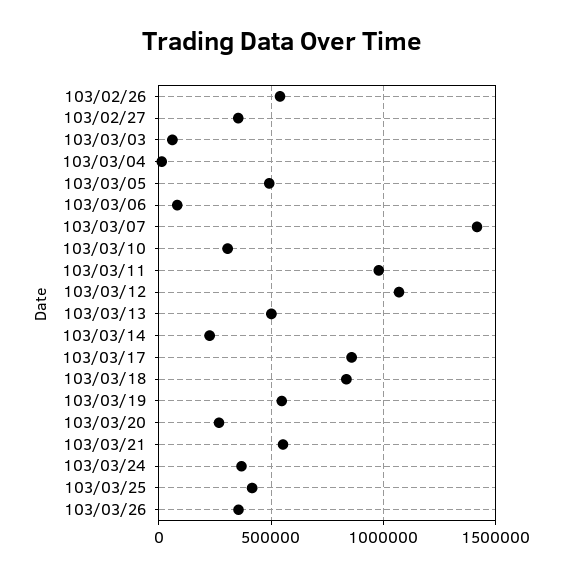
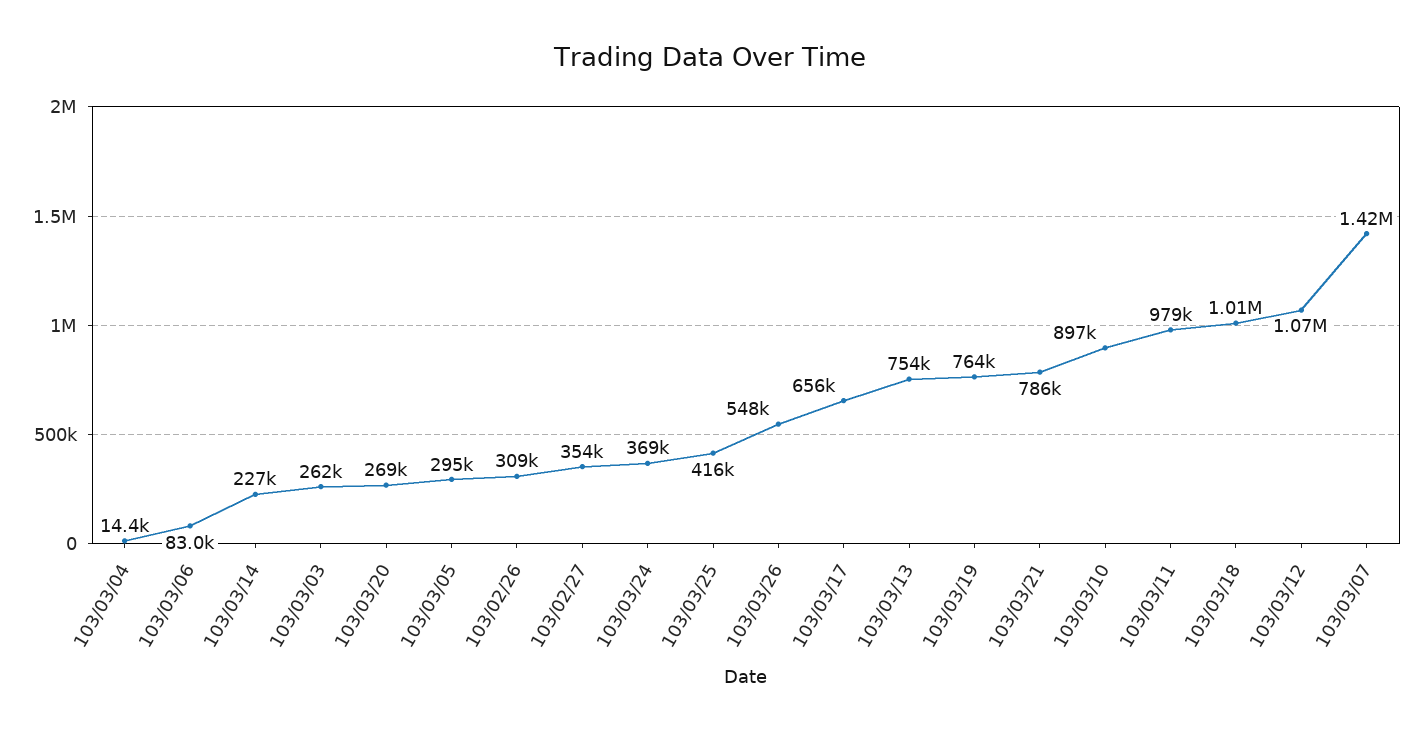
103/02/26: 550000 -> 309000
103/03/03: 50000 -> 262000
103/03/05: 500000 -> 295000
103/03/10: 300000 -> 897000
103/03/13: 500000 -> 754000
103/03/17: 850000 -> 656000
103/03/18: 850000 -> 1010000
103/03/19: 550000 -> 764000
103/03/21: 550000 -> 786000
103/03/26: 350000 -> 548000

